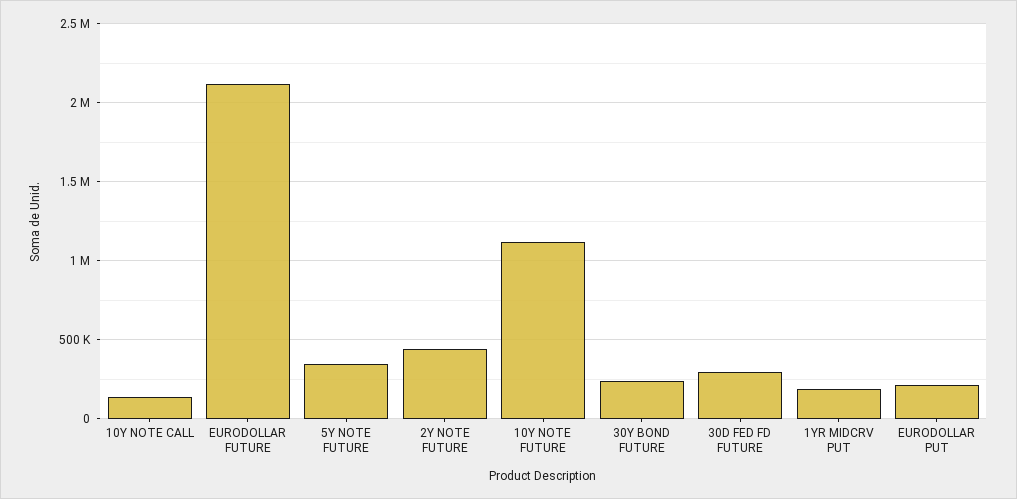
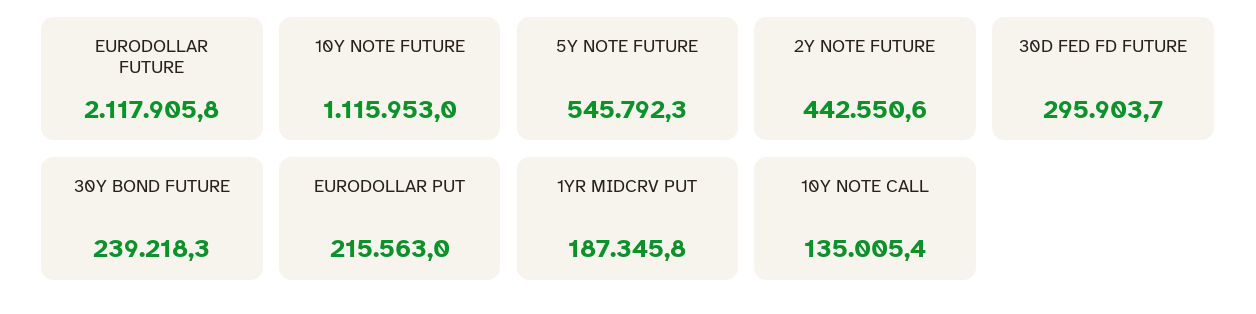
5Y NOTE FUTURE: 350000 -> 545792.3

